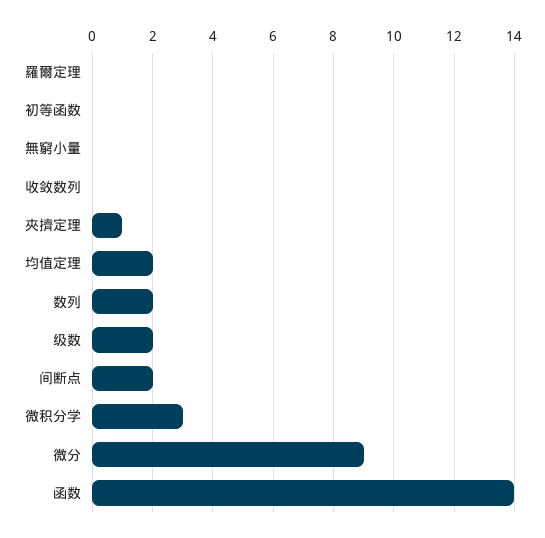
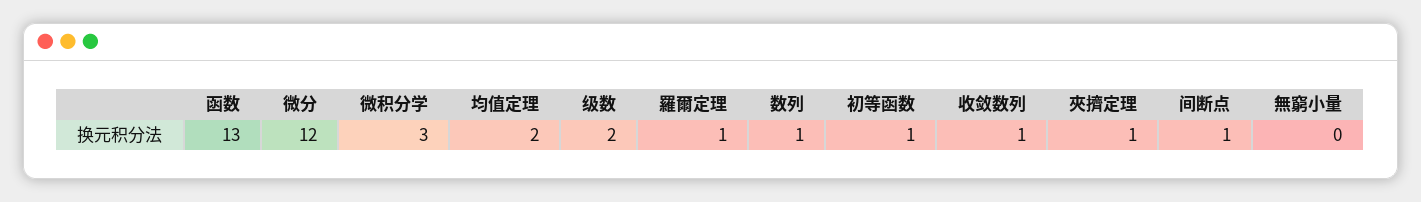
羅爾定理: 0 -> 1
初等函数: 0 -> 1
收敛数列: 0 -> 1
数列: 2 -> 1
间断点: 2 -> 1
微分: 9 -> 12
函数: 14 -> 13

